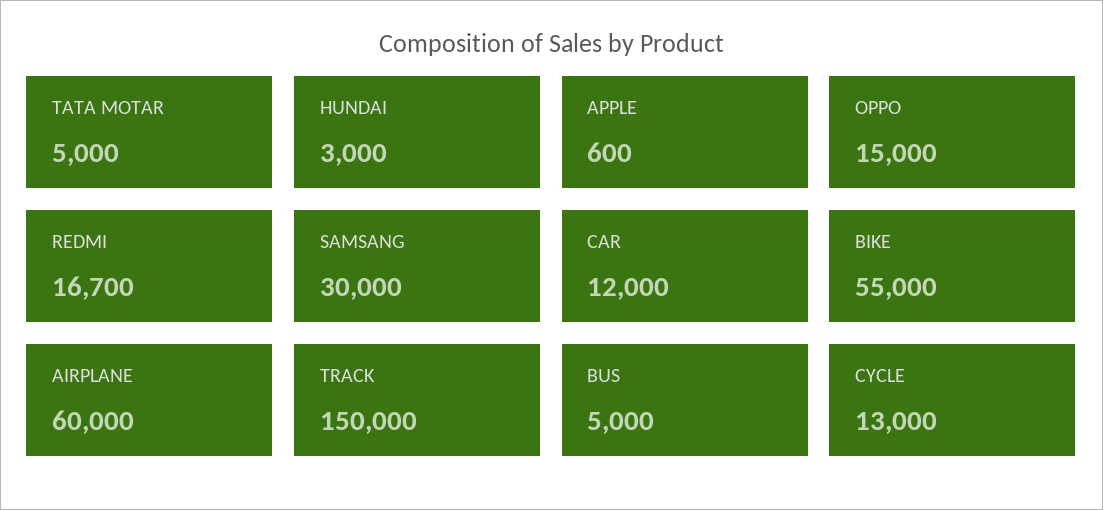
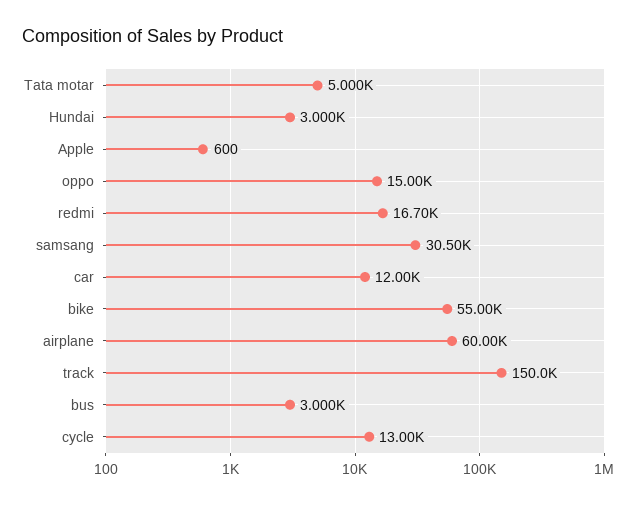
SAMSANG: 30000 -> 30500
BUS: 5000 -> 3000

